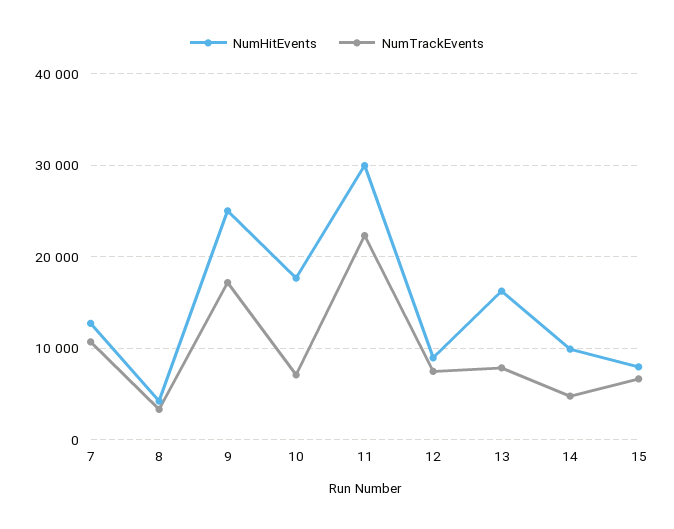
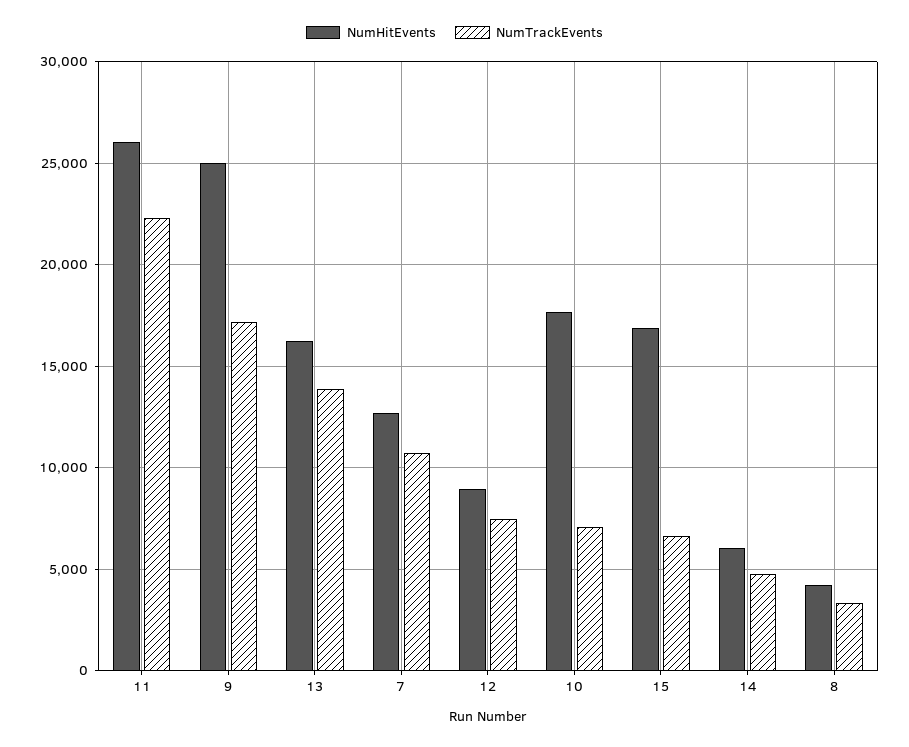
NumHitEvents, 11: 30000 -> 26000
NumTrackEvents, 13: 8000 -> 14000
NumHitEvents, 14: 10000 -> 6000
NumHitEvents, 15: 8000 -> 17000

